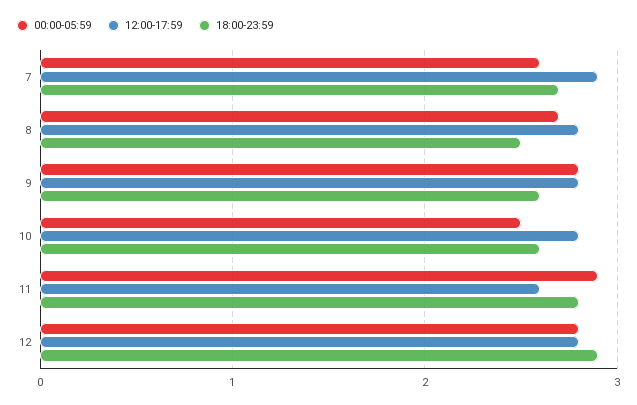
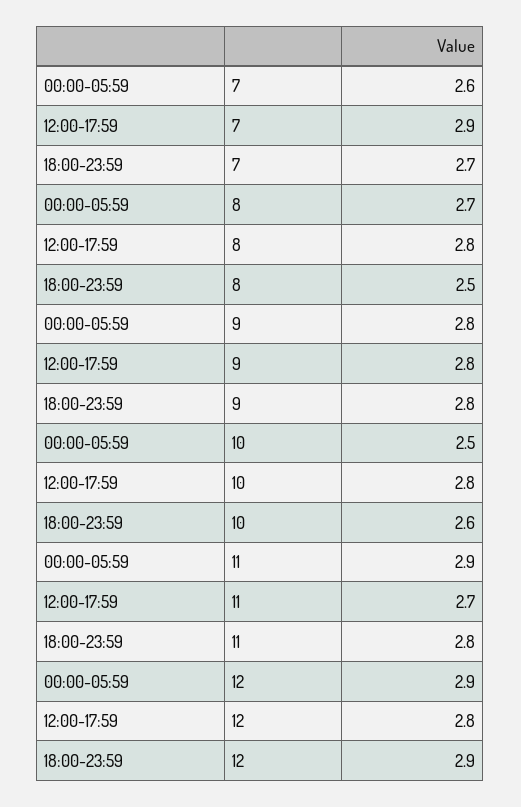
18:00-23:59, 9: 2.6 -> 2.8
12:00-17:59, 11: 2.6 -> 2.7
00:00-05:59, 12: 2.8 -> 2.9

